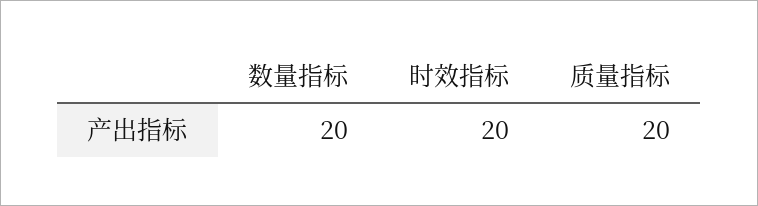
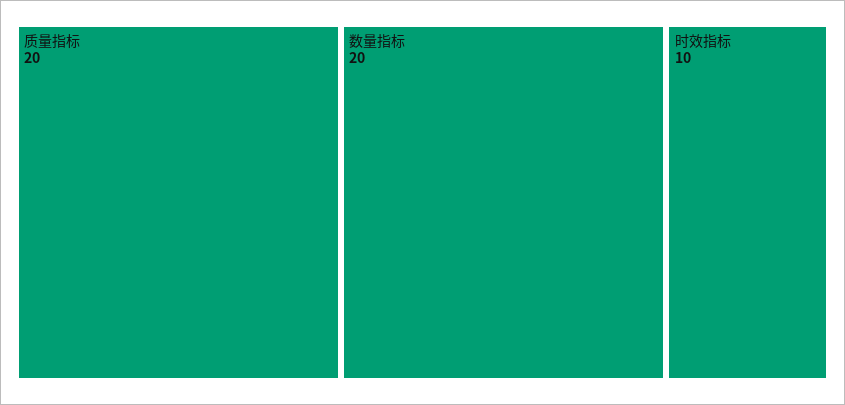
时效指标: 20 -> 10

